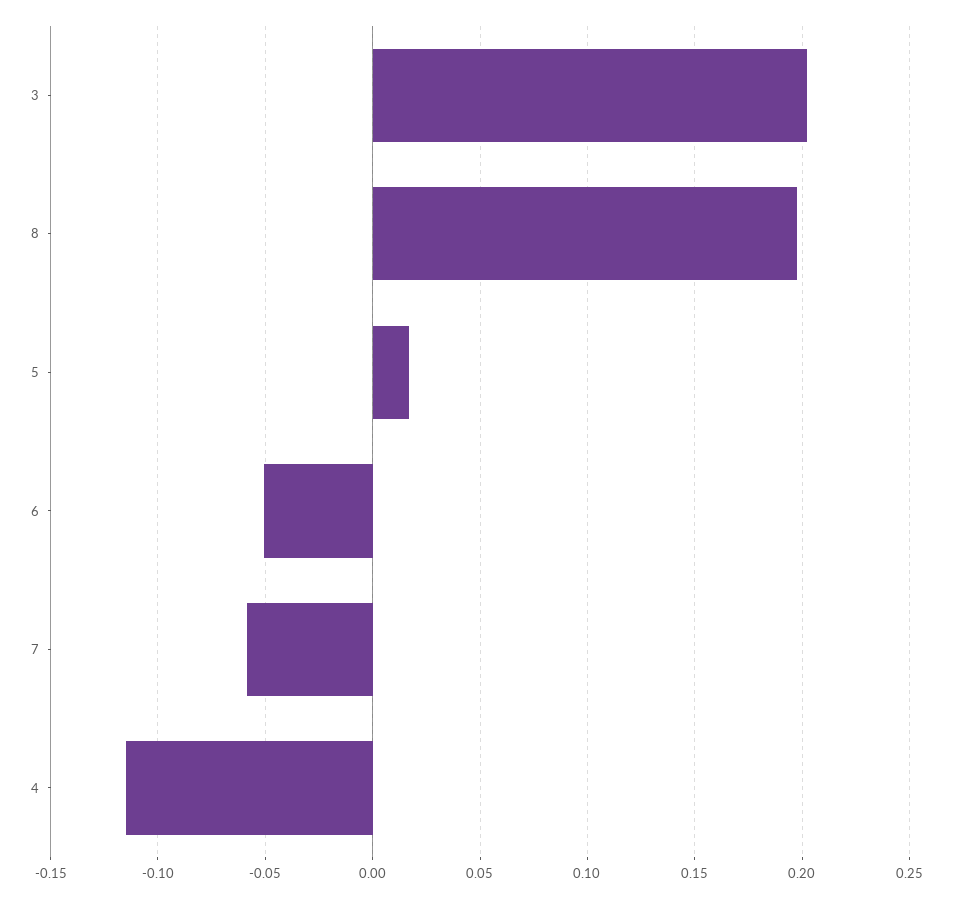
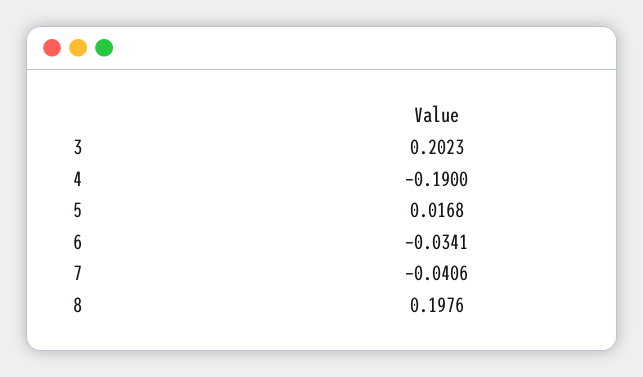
6: -0.05 -> -0.0341
7: -0.06 -> -0.0406
4: -0.115 -> -0.19

